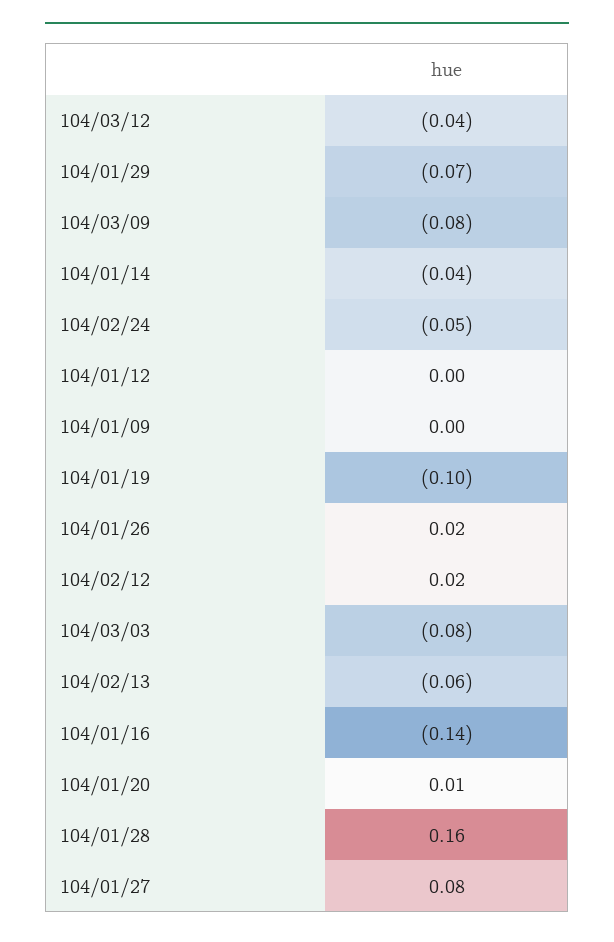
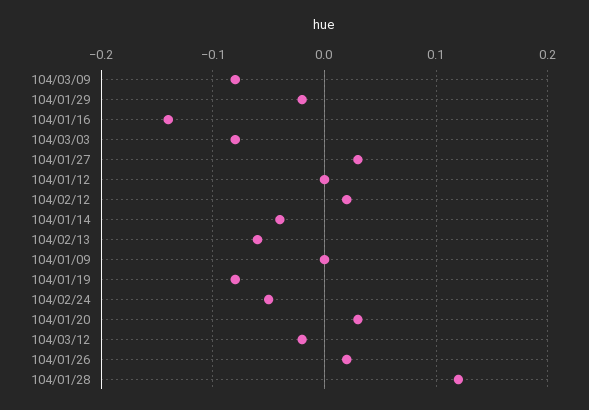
104/03/12: -0.04 -> -0.02
104/01/29: -0.07 -> -0.02
104/01/19: -0.1 -> -0.08
104/01/20: 0.01 -> 0.03
104/01/28: 0.16 -> 0.12
104/01/27: 0.08 -> 0.03

